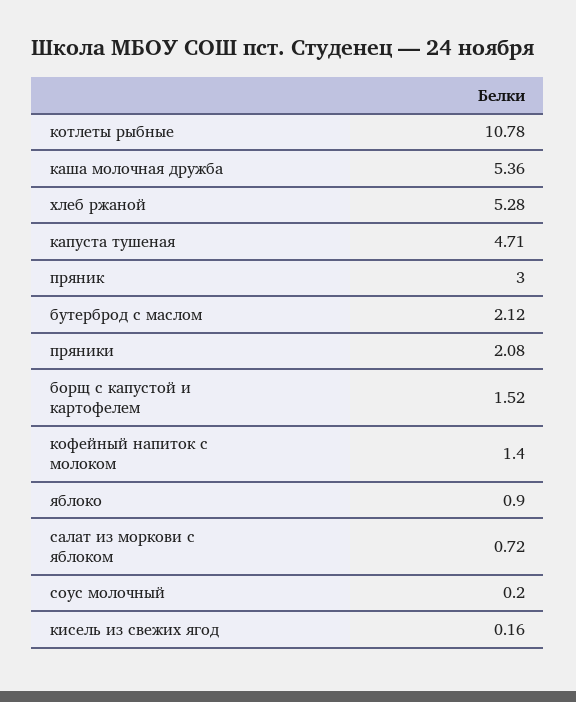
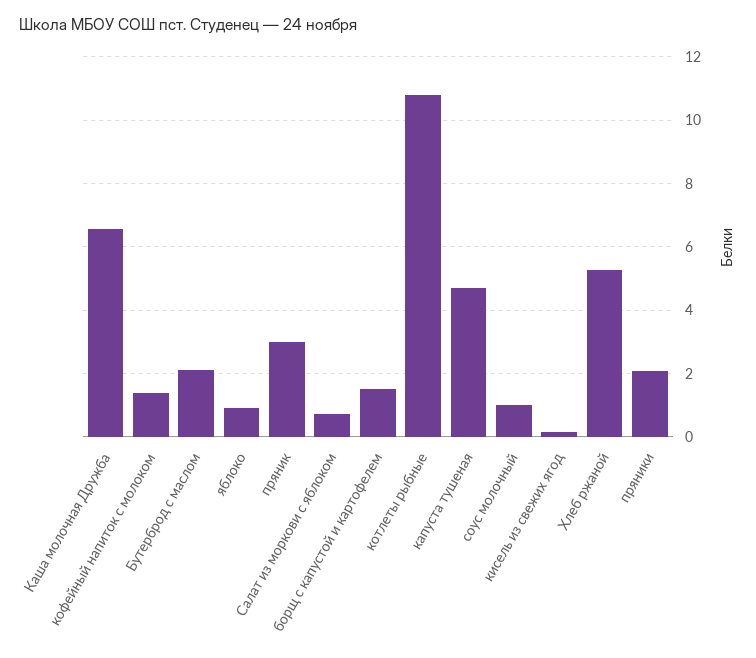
каша молочная дружба: 5.36 -> 6.6
соус молочный: 0.2 -> 1

